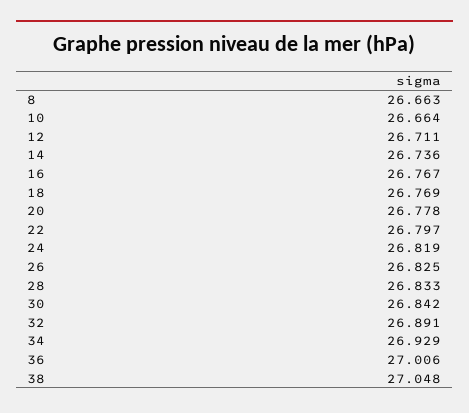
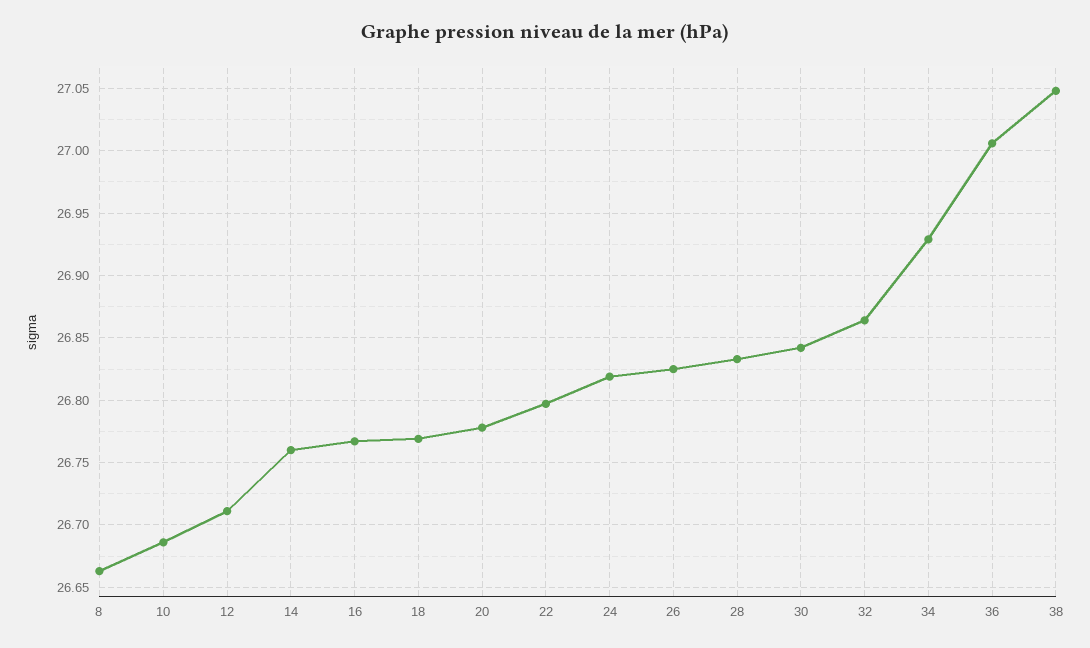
10: 26.664 -> 26.685
14: 26.736 -> 26.76
32: 26.891 -> 26.865

